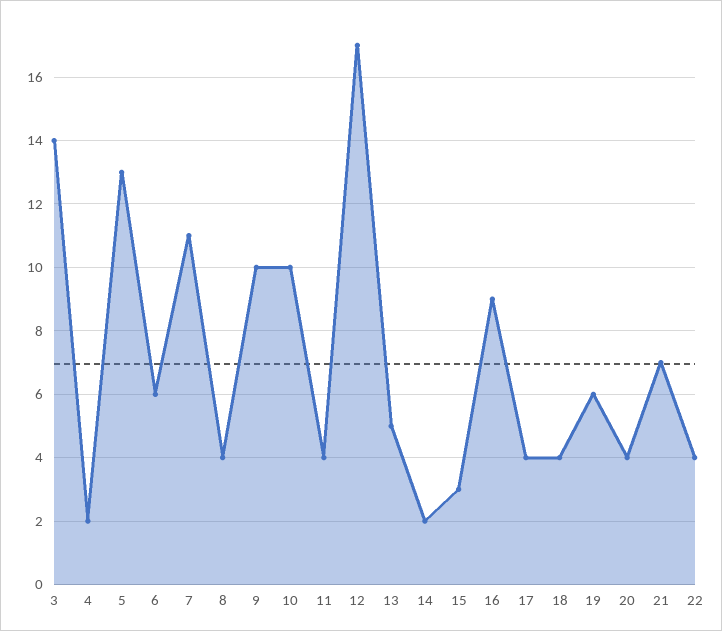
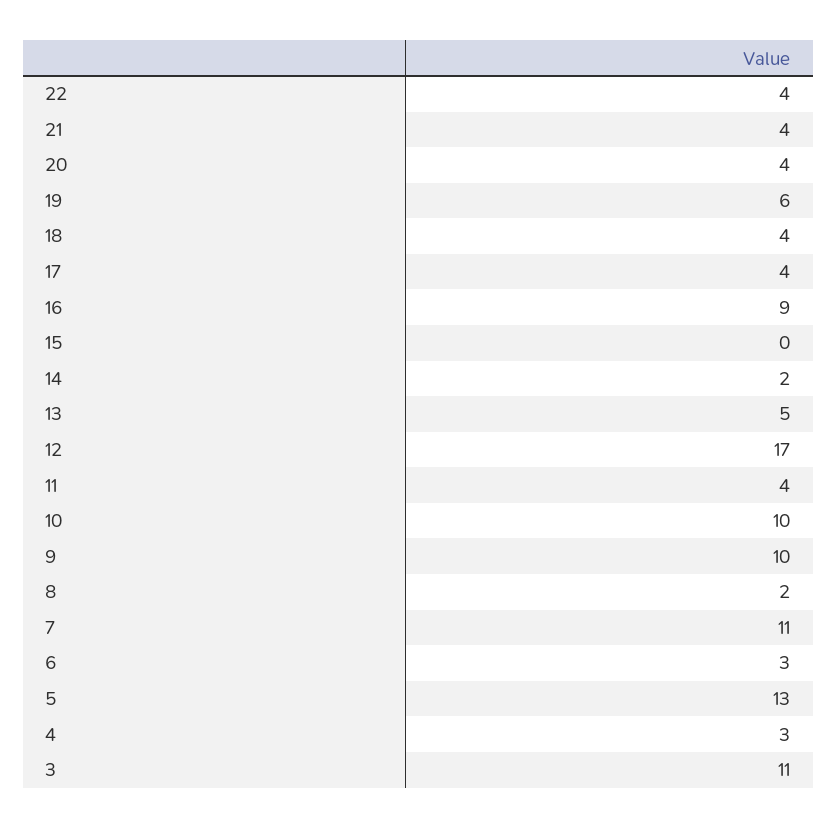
3: 14 -> 11
4: 2 -> 3
6: 6 -> 3
8: 4 -> 2
15: 3 -> 0
21: 7 -> 4

